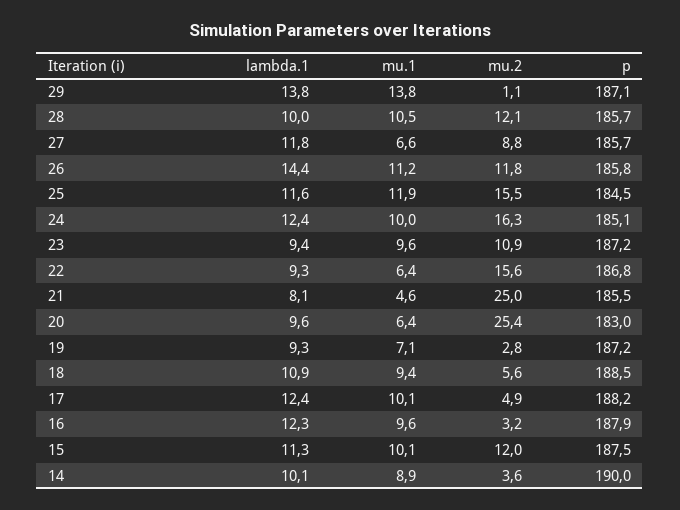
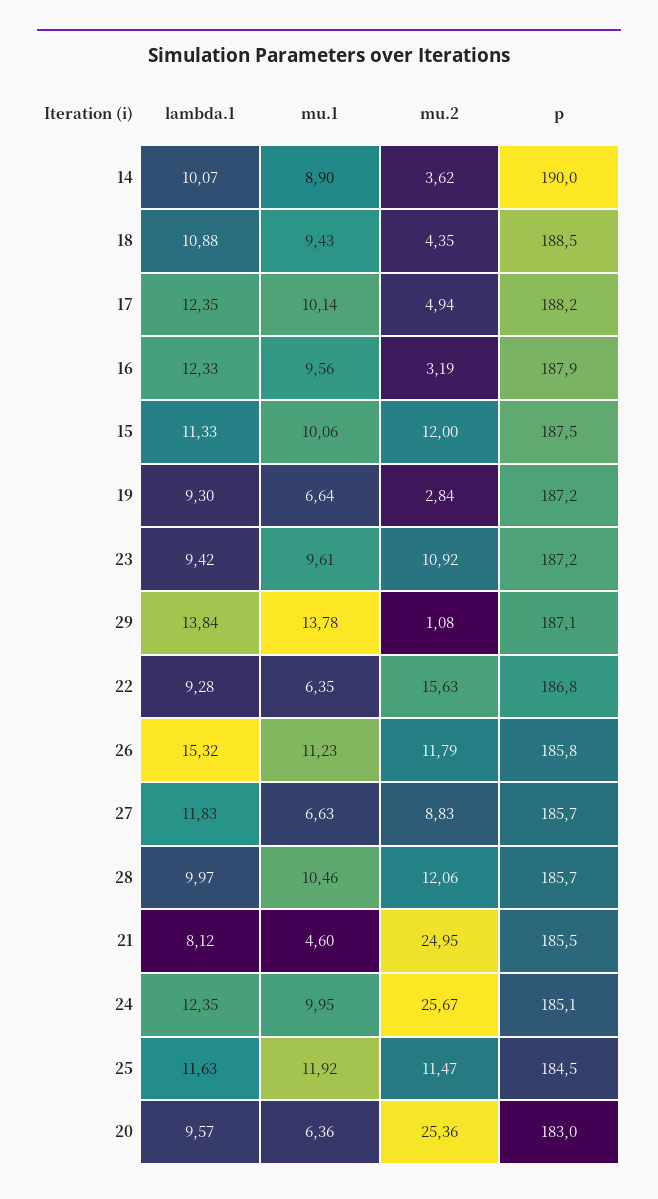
lambda.1, 26: 14.4 -> 15.32
mu.2, 25: 15.5 -> 11.47
mu.2, 24: 16.3 -> 25.67
mu.1, 19: 7.1 -> 6.64
mu.2, 18: 5.6 -> 4.35

